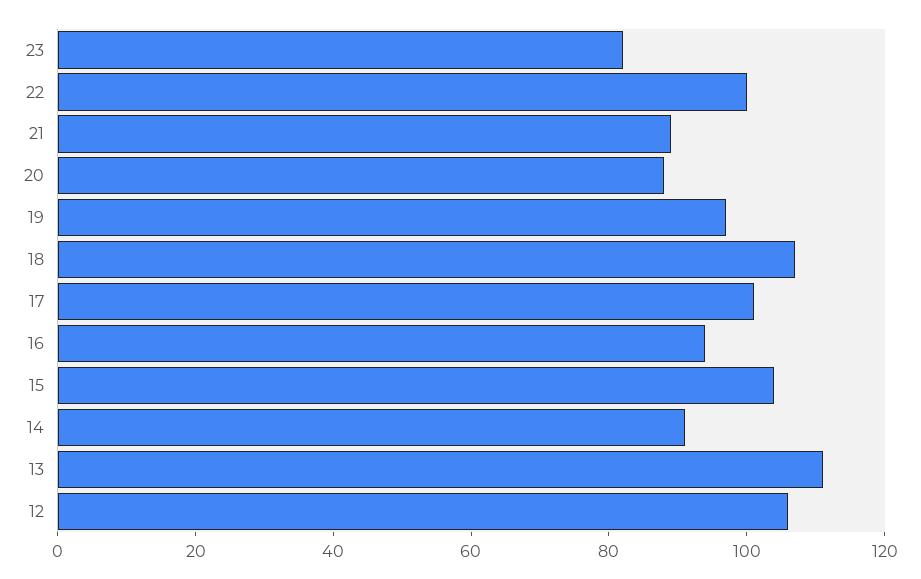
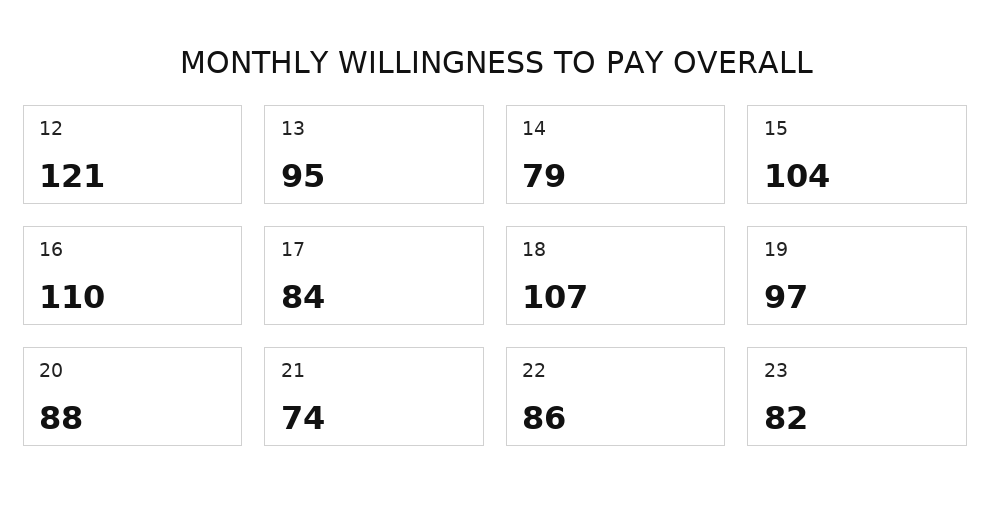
22: 100 -> 86
21: 90 -> 74
17: 100 -> 84
16: 95 -> 110
14: 90 -> 79
13: 110 -> 95
12: 105 -> 121

